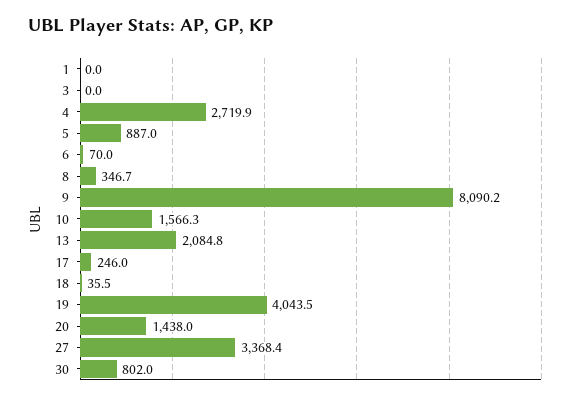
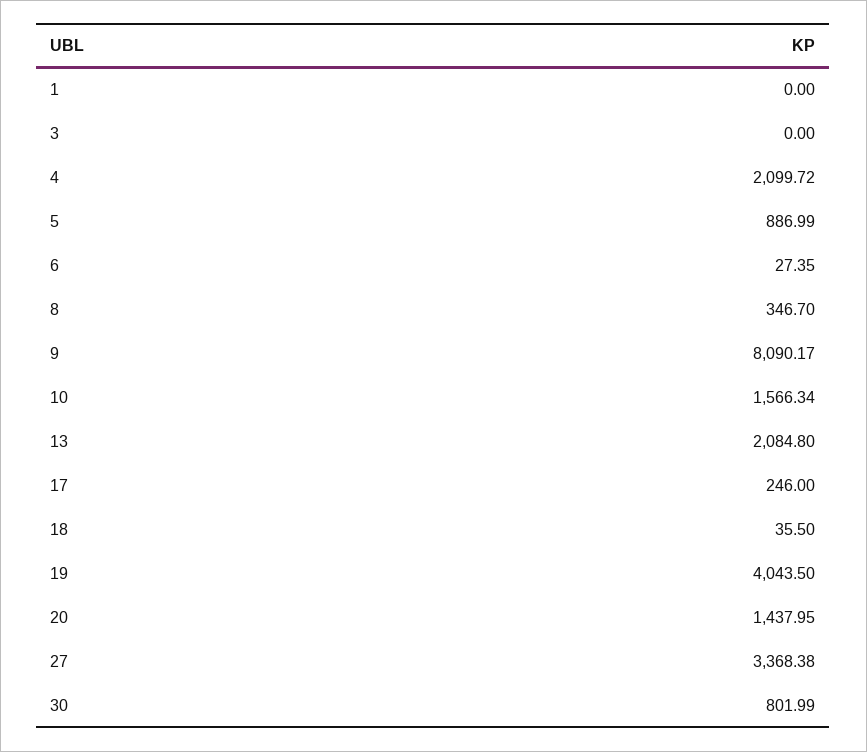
4: 2719.9 -> 2099.72
6: 70 -> 27.35

